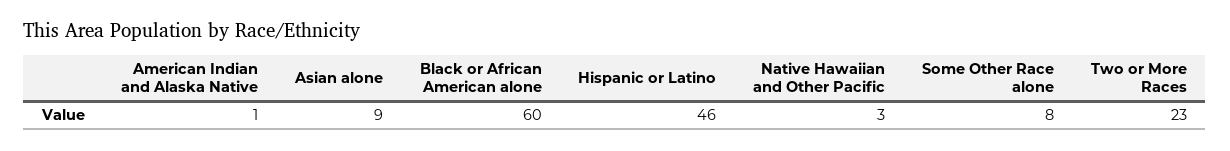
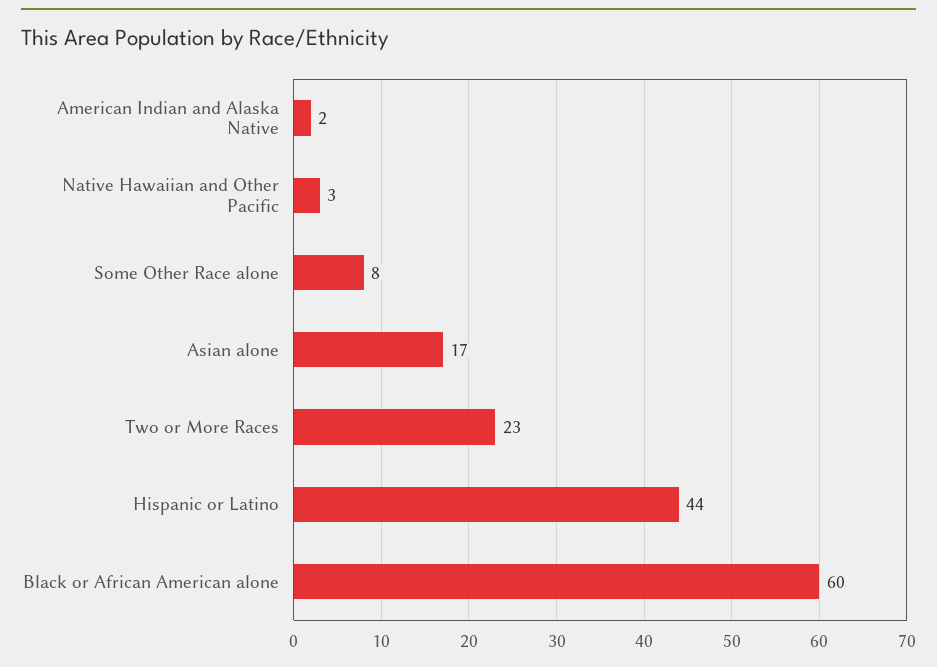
American Indian and Alaska Native: 1 -> 2
Asian alone: 9 -> 17
Hispanic or Latino: 46 -> 44

